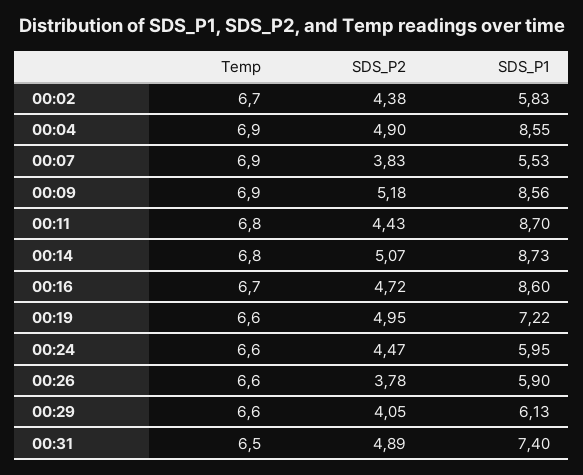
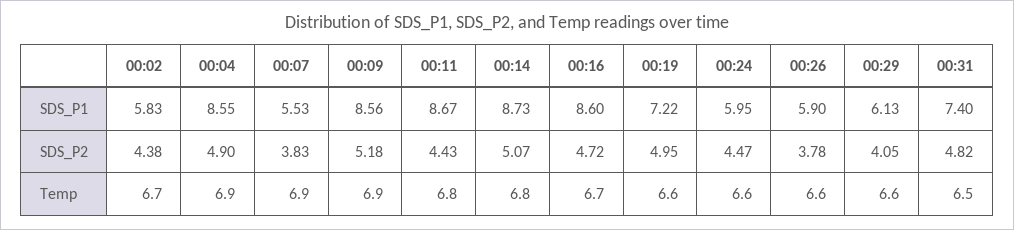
SDS_P1, 00:11: 8.7 -> 8.67
SDS_P2, 00:31: 4.89 -> 4.82

